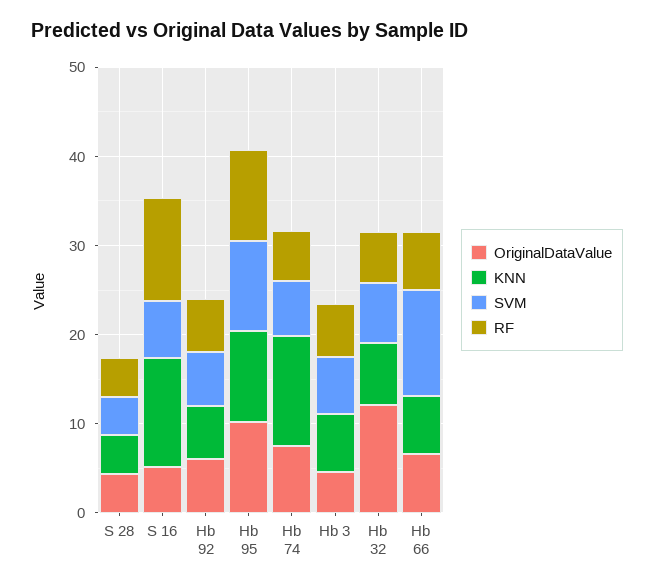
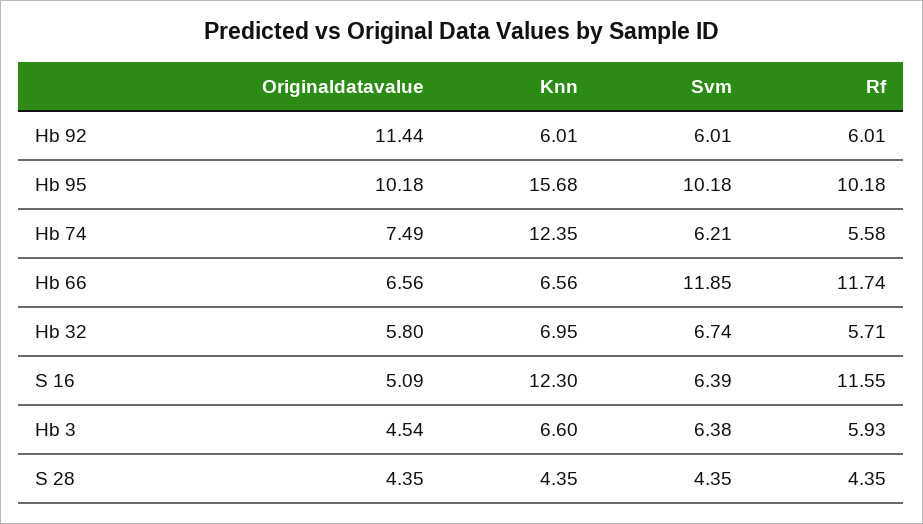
OriginalDataValue, Hb 92: 6 -> 11.44
KNN, Hb 95: 10 -> 15.68
OriginalDataValue, Hb 32: 12 -> 5.8
RF, Hb 66: 6 -> 11.74

